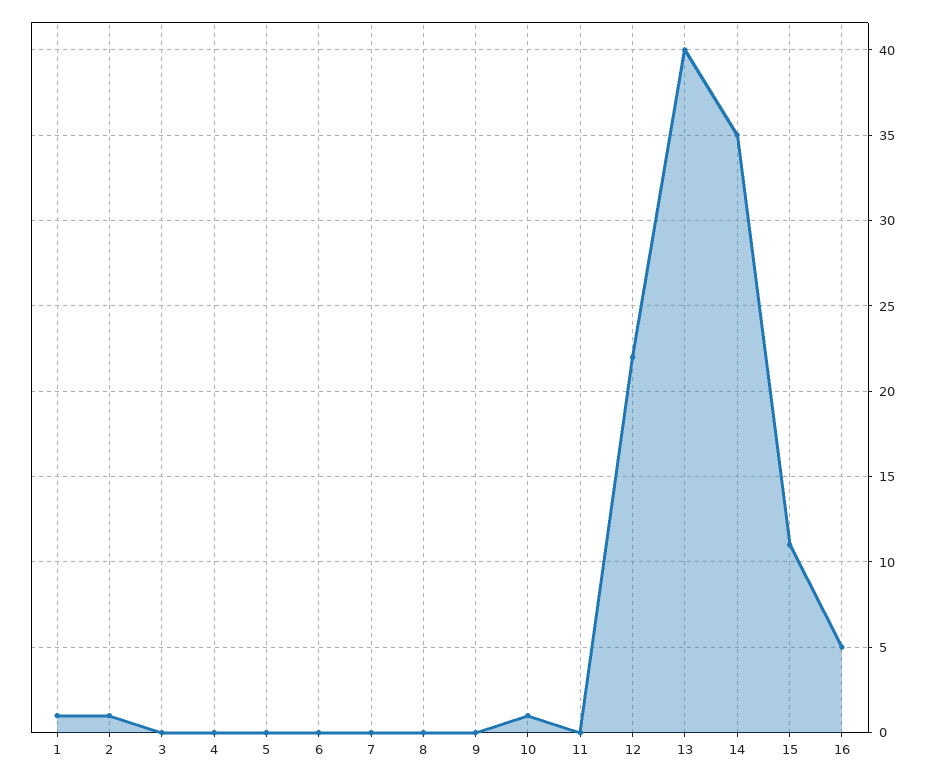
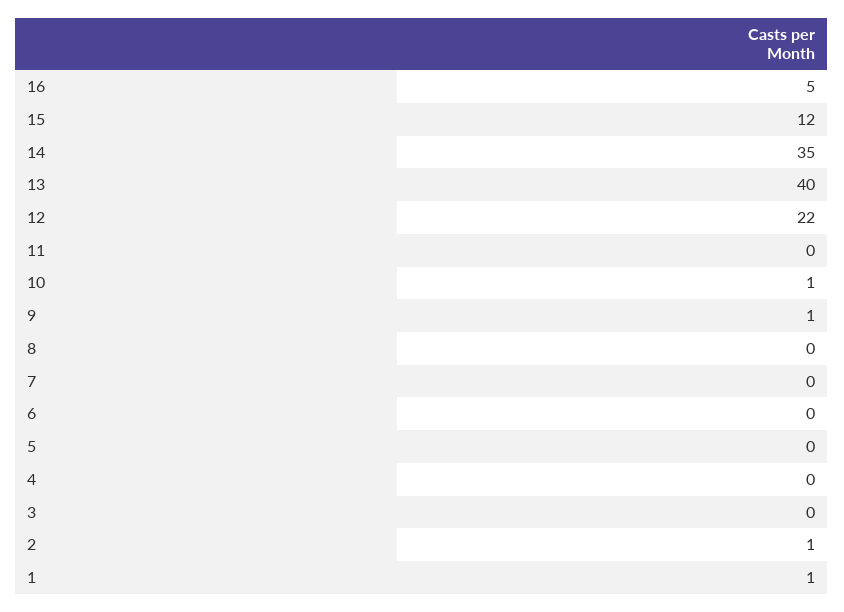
9: 0 -> 1
15: 11 -> 12

